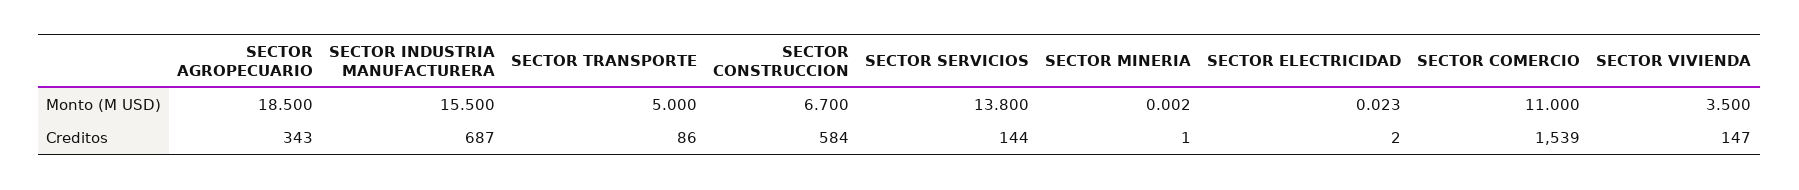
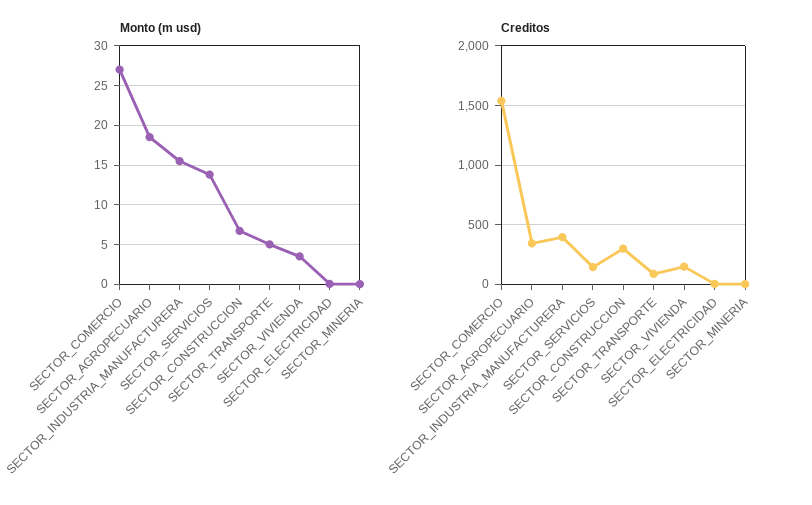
Monto (M USD), SECTOR COMERCIO: 11 -> 27
Creditos, SECTOR INDUSTRIA MANUFACTURERA: 687 -> 400
Creditos, SECTOR CONSTRUCCION: 584 -> 300

